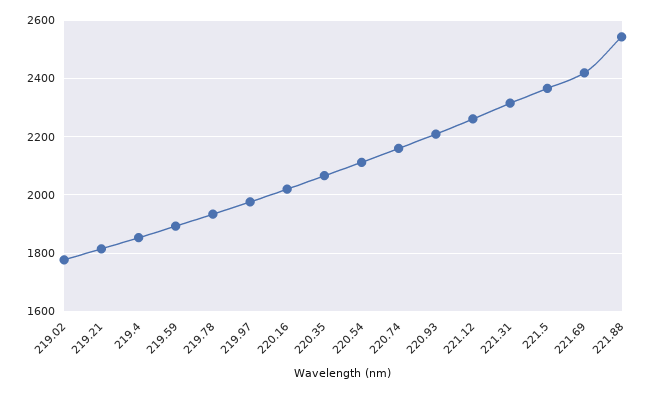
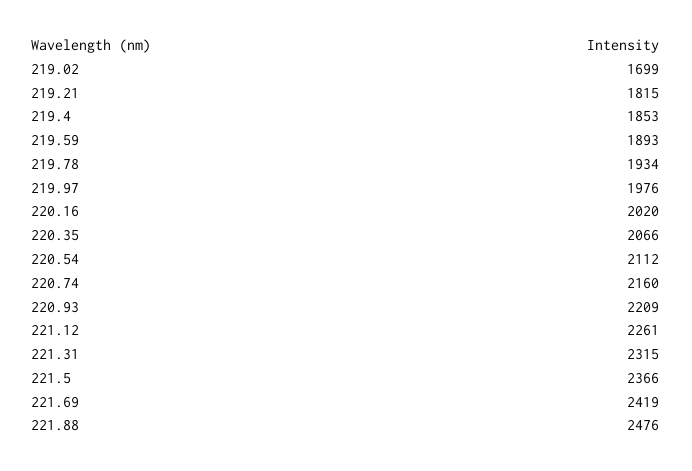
219.02: 1775 -> 1699
221.88: 2550 -> 2476

